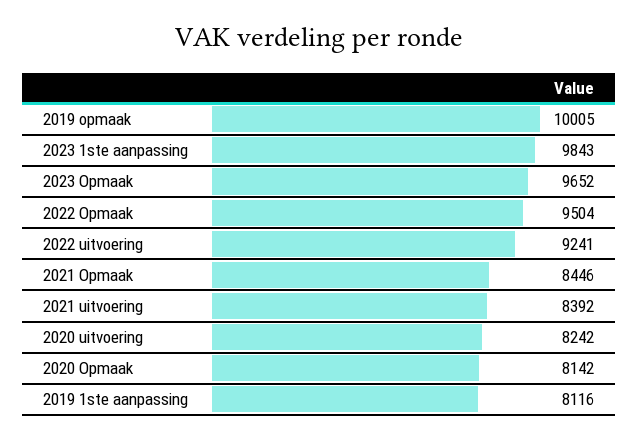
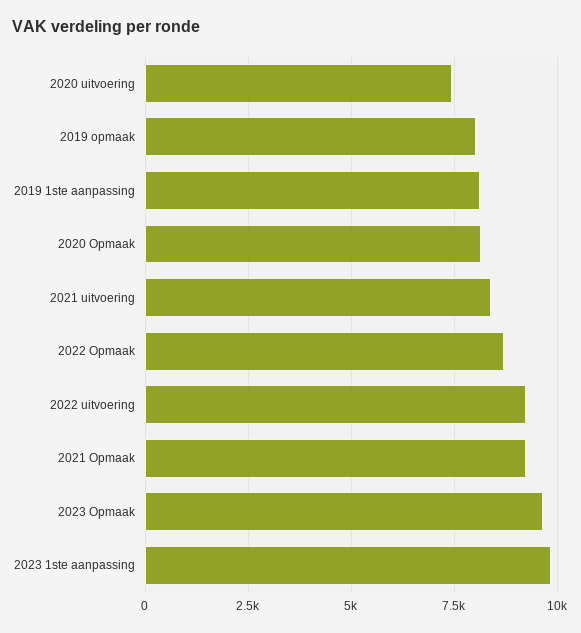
2019 opmaak: 10005 -> 8000
2022 Opmaak: 9504 -> 8750
2021 Opmaak: 8446 -> 9250
2020 uitvoering: 8242 -> 7500

